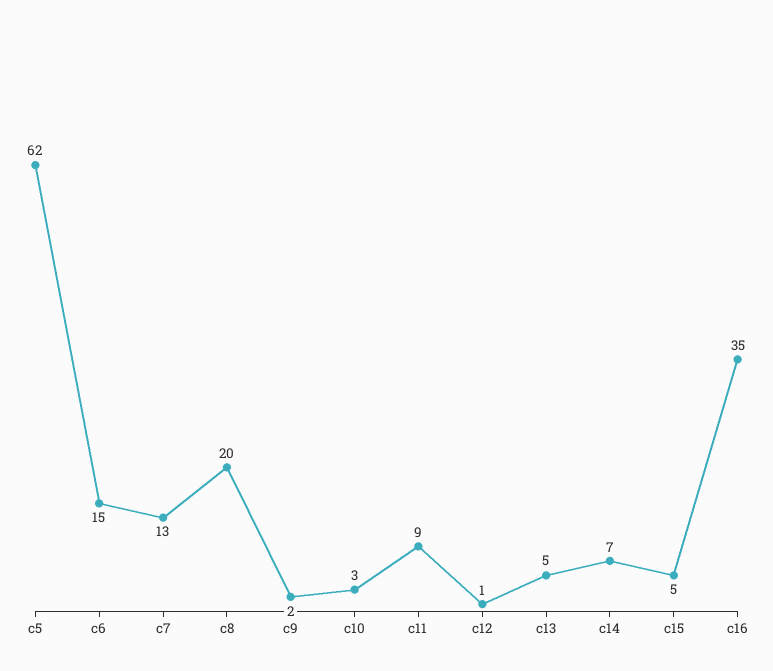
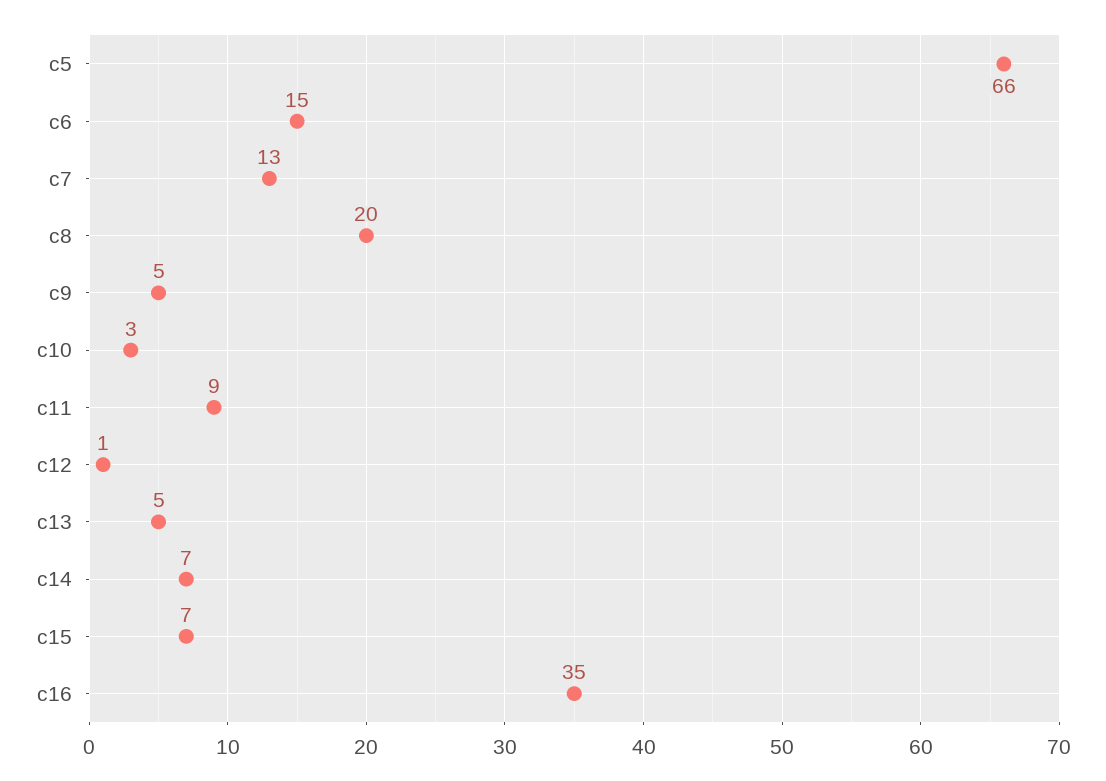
c5: 62 -> 66
c9: 2 -> 5
c15: 5 -> 7

